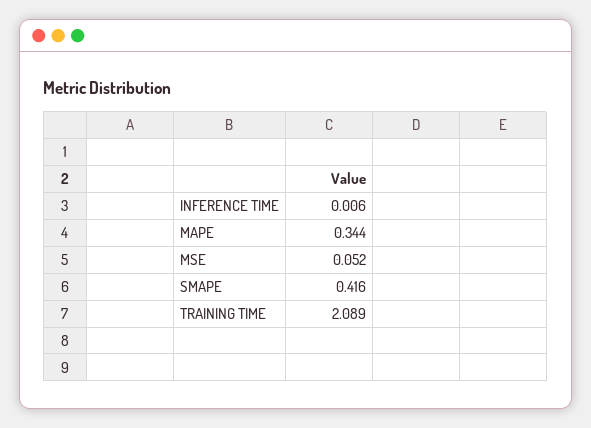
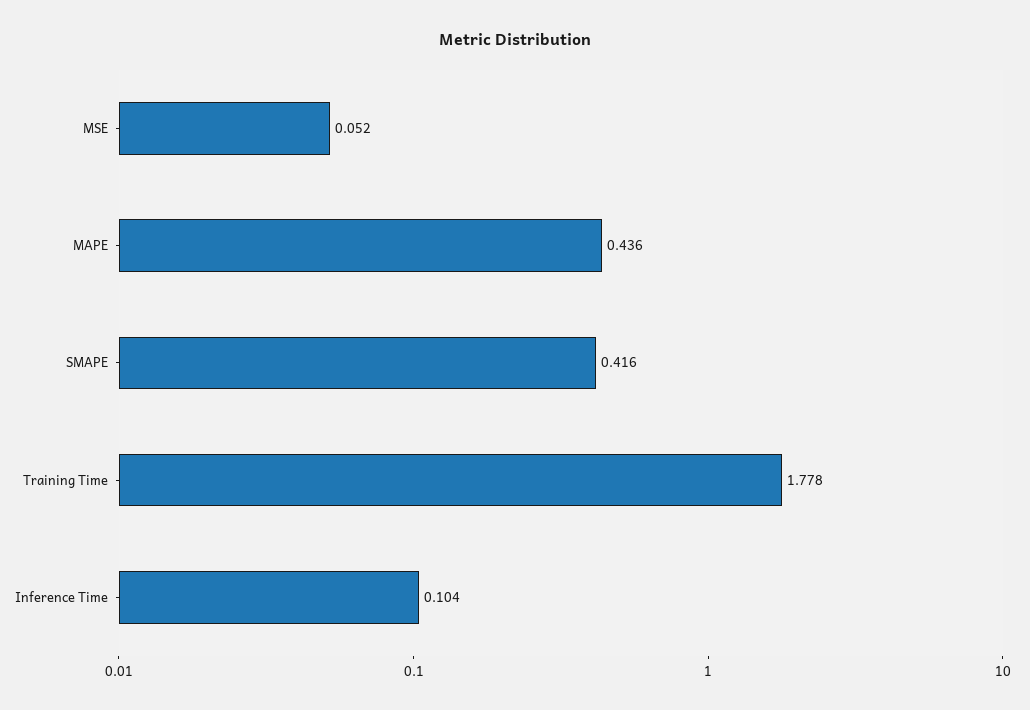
INFERENCE TIME: 0.006 -> 0.104
MAPE: 0.344 -> 0.436
TRAINING TIME: 2.089 -> 1.778

